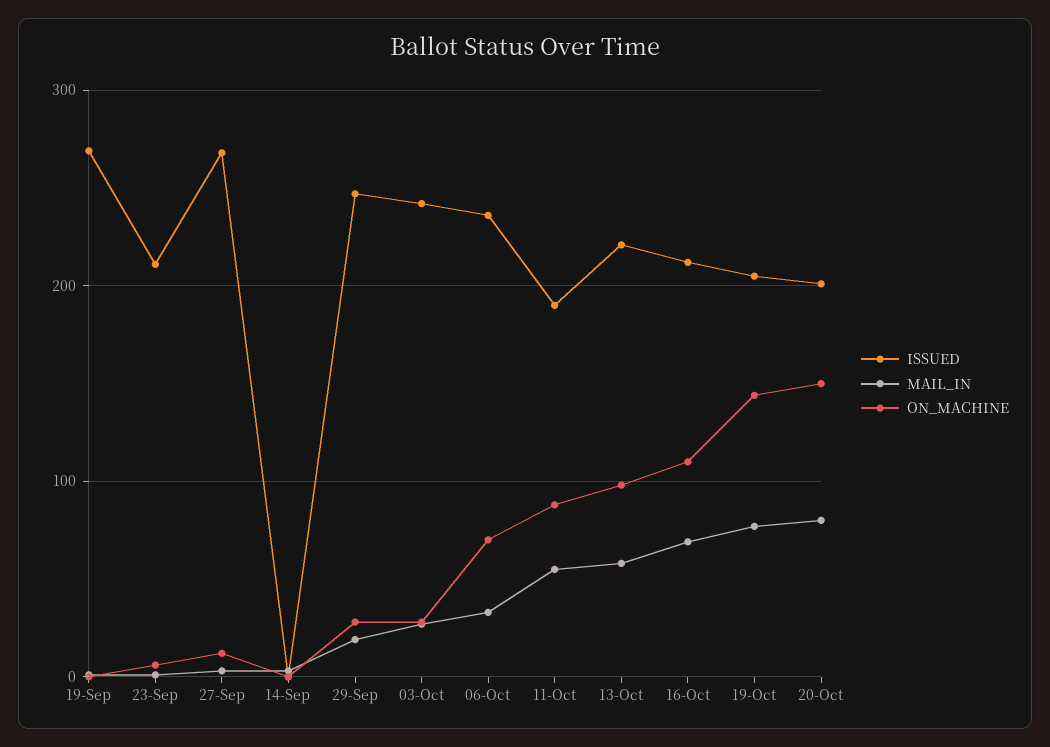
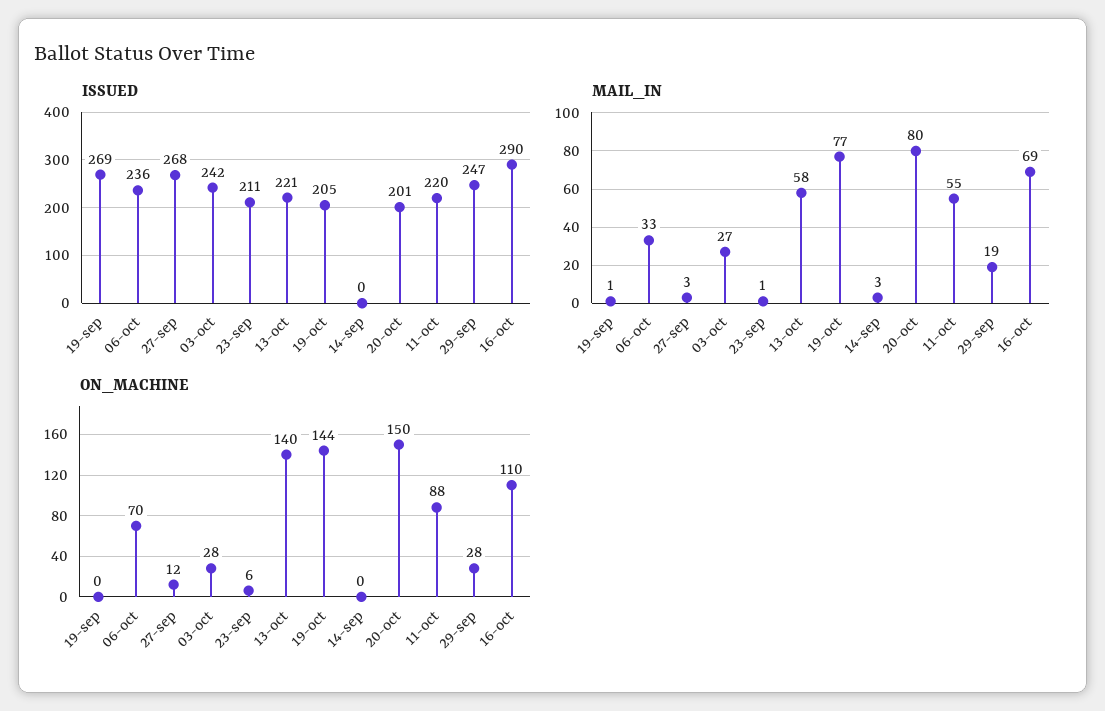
ISSUED, 11-Oct: 190 -> 220
ON_MACHINE, 13-Oct: 100 -> 140
ISSUED, 16-Oct: 210 -> 290

